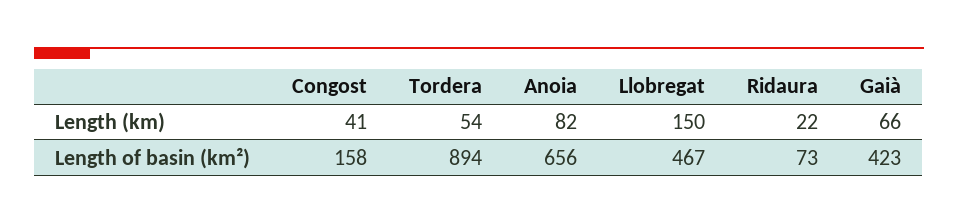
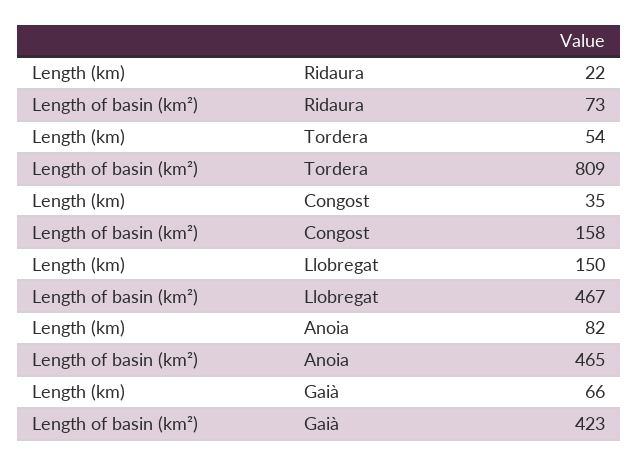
Congost, Length (km): 41 -> 35
Tordera, Length of basin (km²): 894 -> 809
Anoia, Length of basin (km²): 656 -> 465

